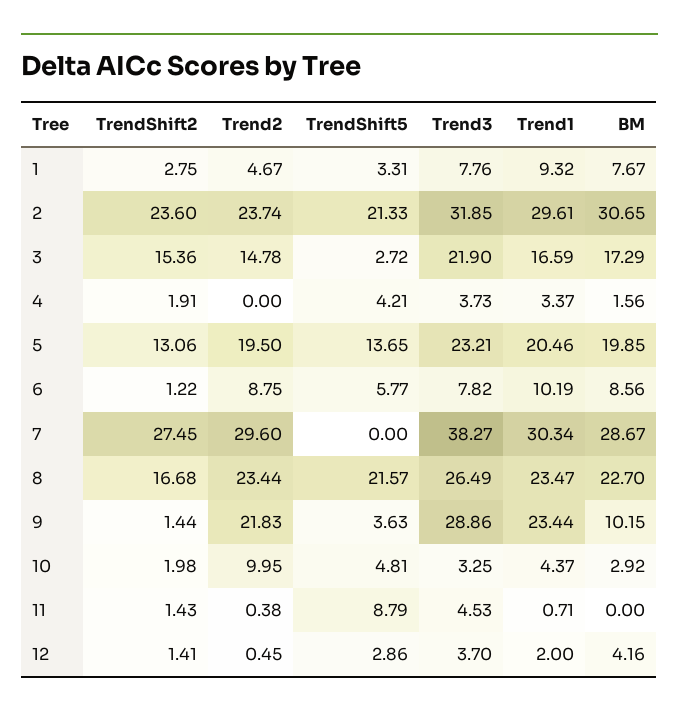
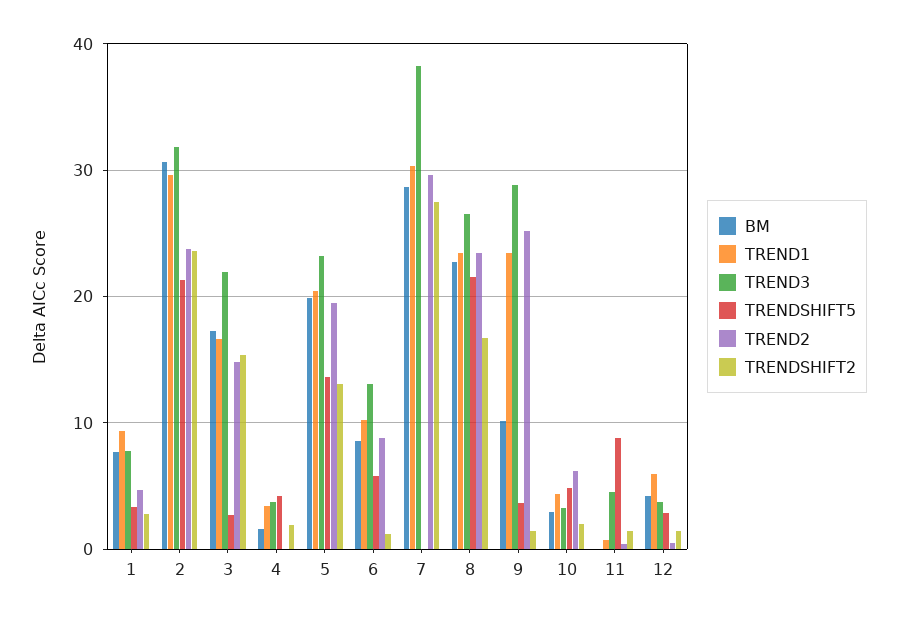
Trend3, 6: 7.82 -> 13
Trend2, 9: 21.83 -> 25
Trend2, 10: 9.95 -> 6
Trend1, 12: 2 -> 6

